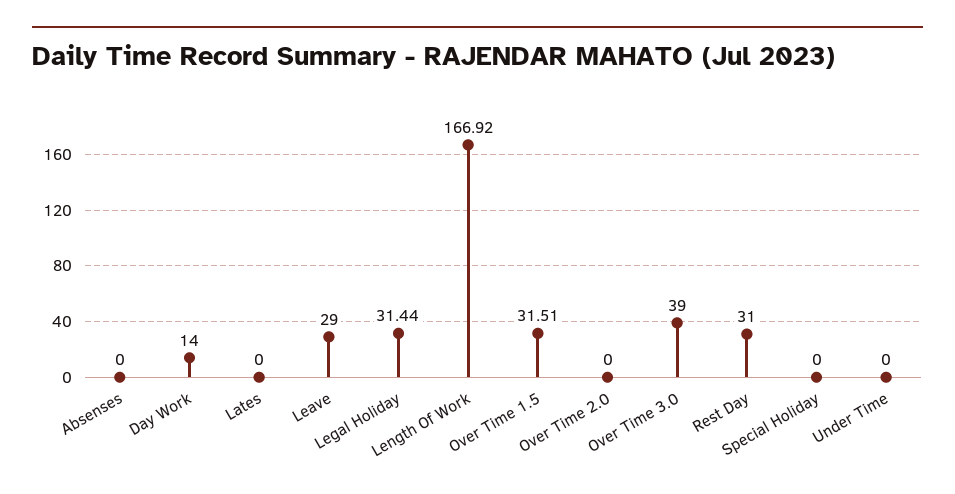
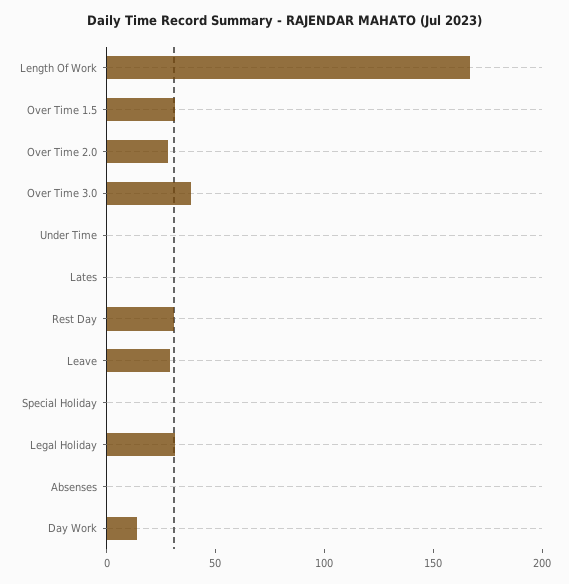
Over Time 2.0: 0 -> 30

